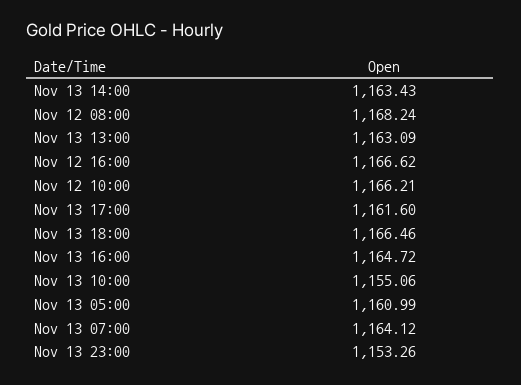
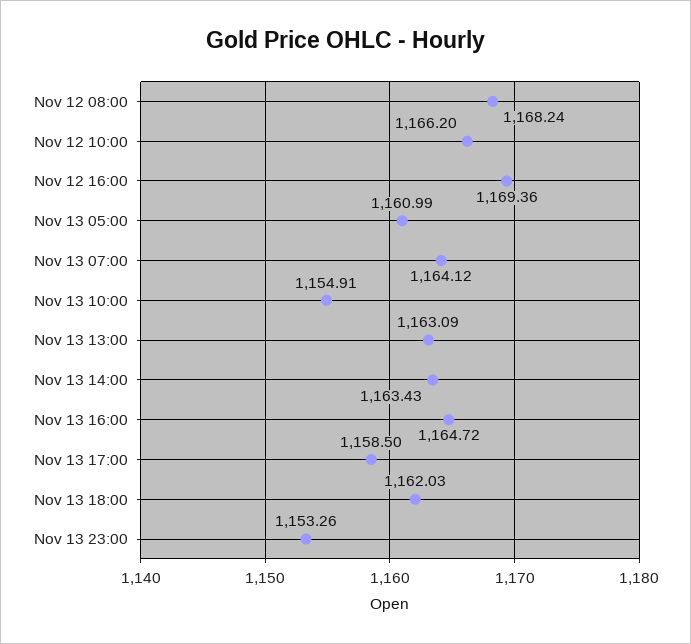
Nov 12 16:00: 1166.62 -> 1169.36
Nov 12 10:00: 1166.21 -> 1166.2
Nov 13 17:00: 1161.6 -> 1158.5
Nov 13 18:00: 1166.46 -> 1162.03
Nov 13 10:00: 1155.06 -> 1154.91

